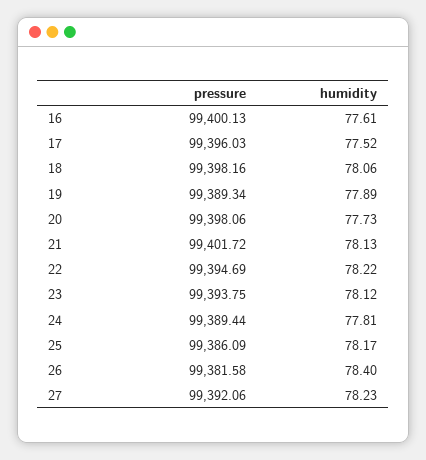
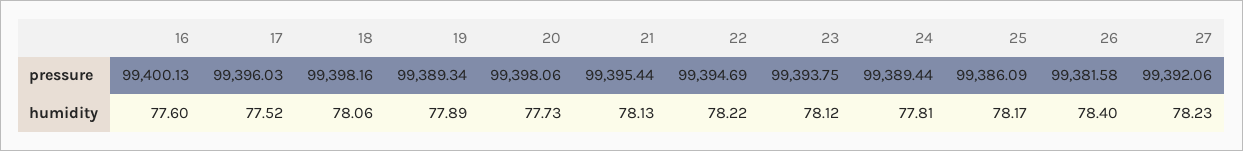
humidity, 16: 77.61 -> 77.6
pressure, 21: 99401.72 -> 99395.44

